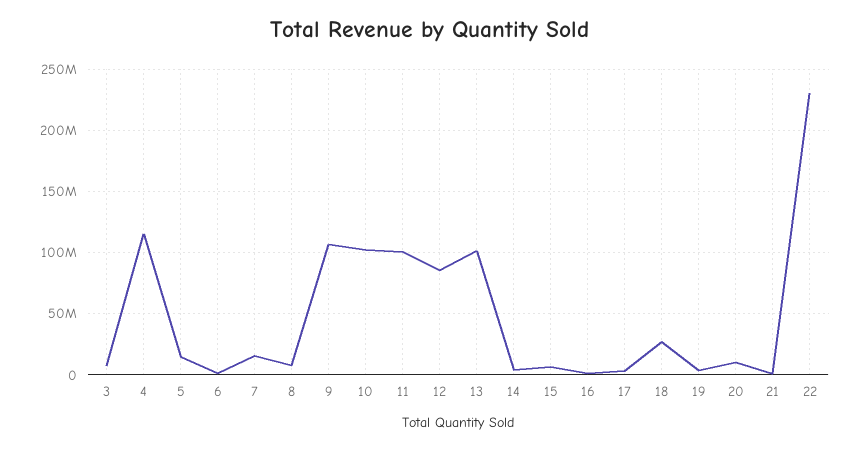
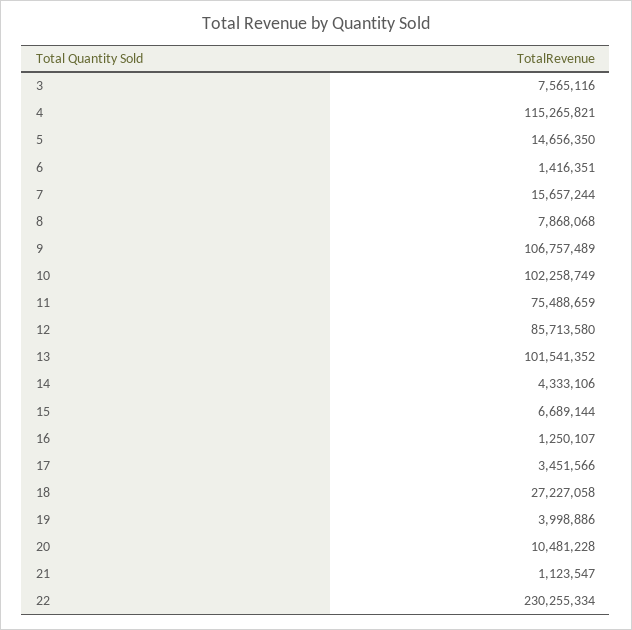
11: 100000000 -> 75488659

